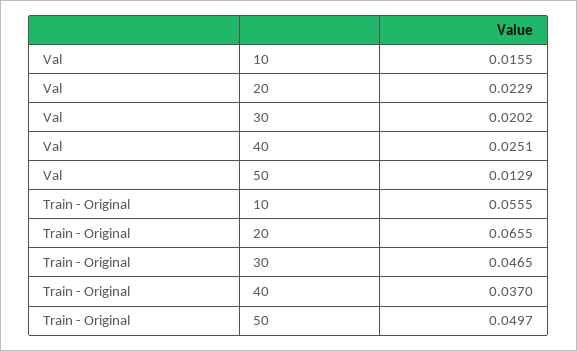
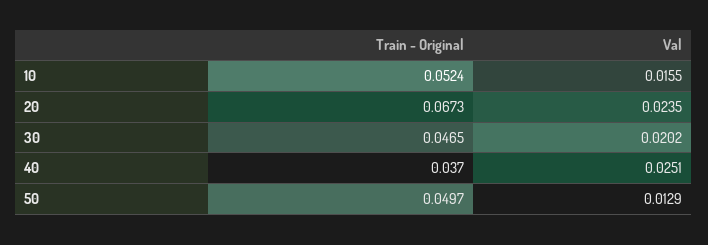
Val, 20: 0.0229 -> 0.0235
Train - Original, 10: 0.0555 -> 0.0524
Train - Original, 20: 0.0655 -> 0.0673

